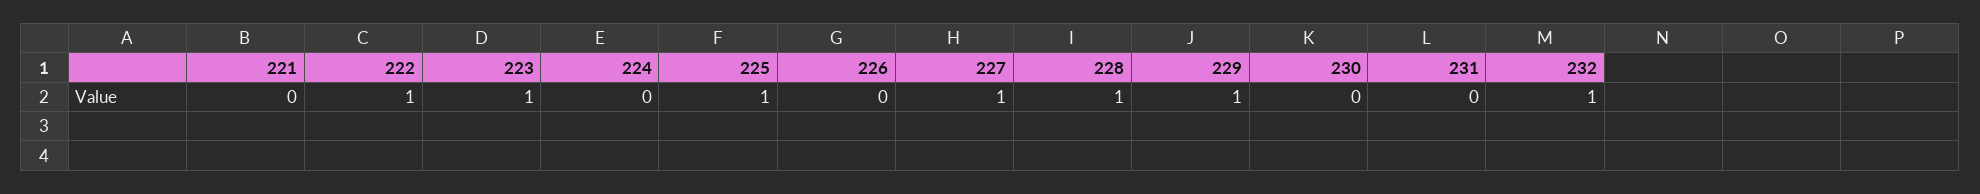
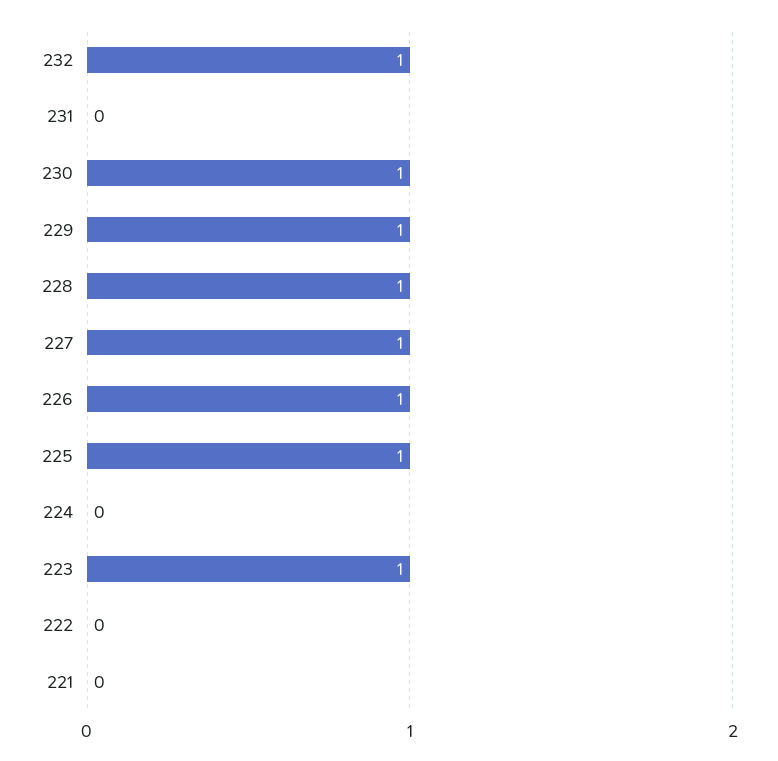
222: 1 -> 0
226: 0 -> 1
230: 0 -> 1

